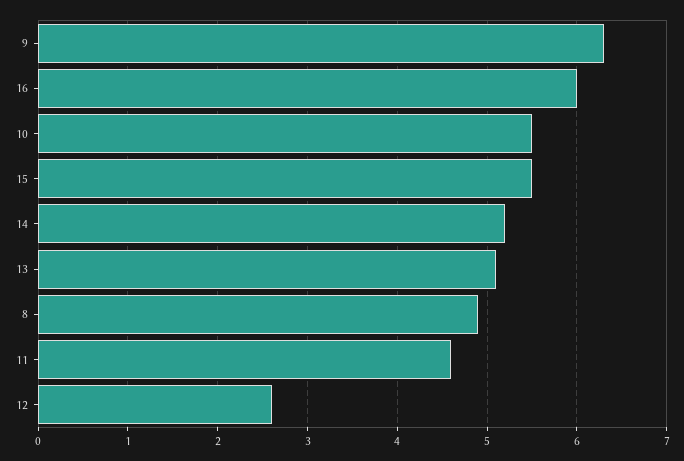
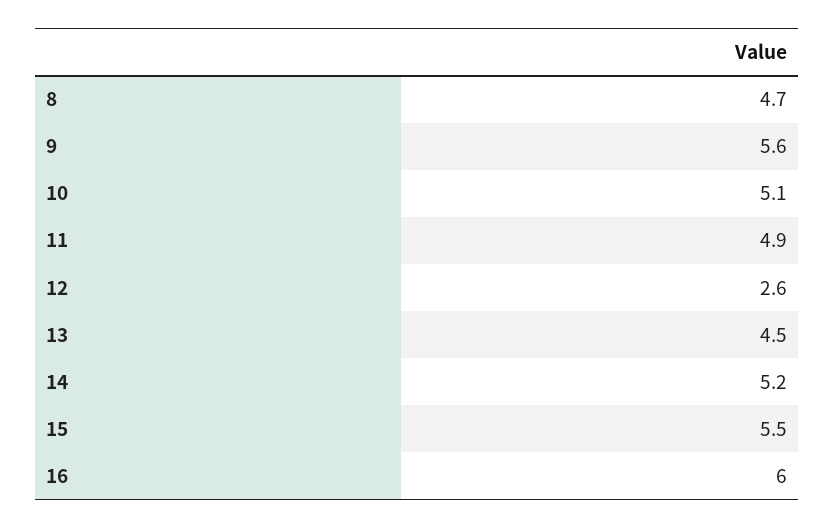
9: 6.3 -> 5.6
10: 5.5 -> 5.1
13: 5.1 -> 4.5
8: 4.9 -> 4.7
11: 4.6 -> 4.9

